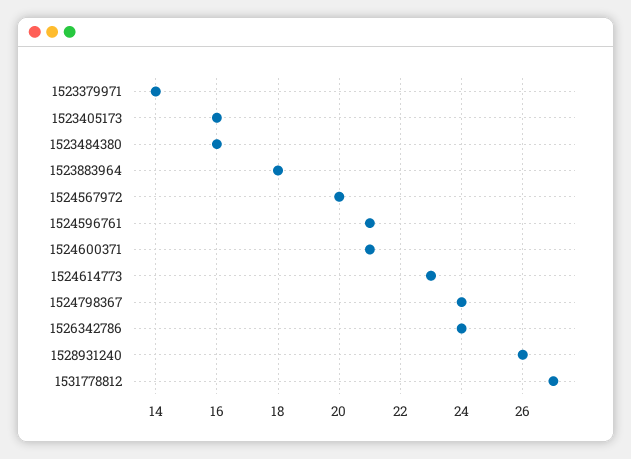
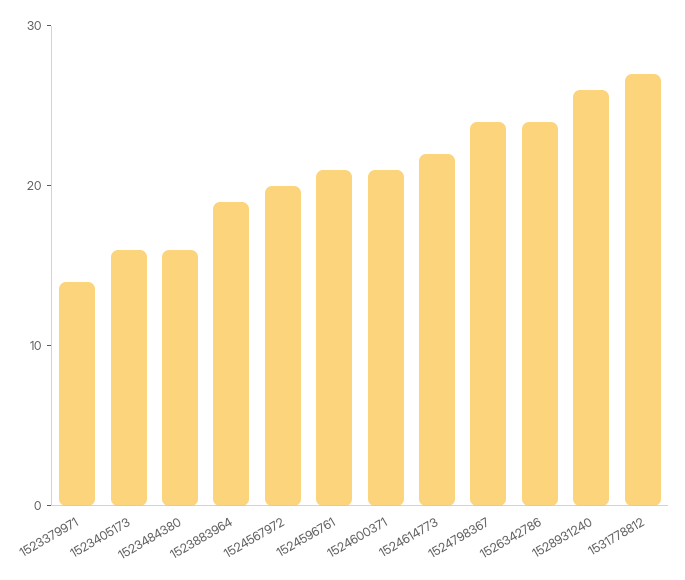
1523883964: 18 -> 19
1524614773: 23 -> 22

